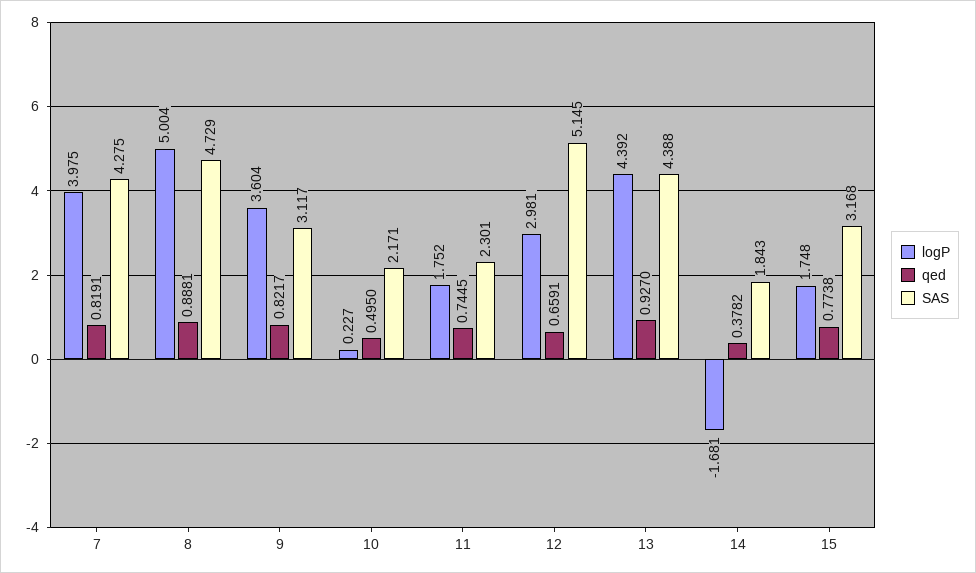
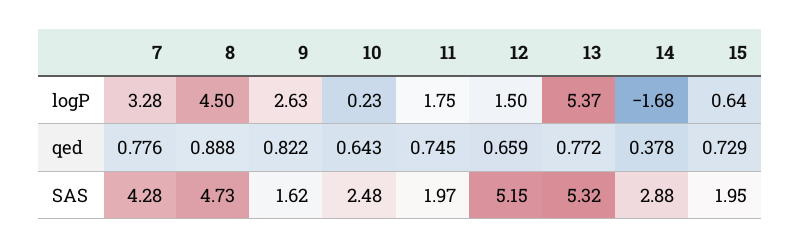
logP, 7: 3.975 -> 3.28
qed, 7: 0.8191 -> 0.776
logP, 8: 5.004 -> 4.5
logP, 9: 3.604 -> 2.63
SAS, 9: 3.117 -> 1.62
qed, 10: 0.495 -> 0.643
SAS, 10: 2.171 -> 2.48
SAS, 11: 2.301 -> 1.97
logP, 12: 2.981 -> 1.5
logP, 13: 4.392 -> 5.37
qed, 13: 0.927 -> 0.772
SAS, 13: 4.388 -> 5.32
SAS, 14: 1.843 -> 2.88
logP, 15: 1.748 -> 0.64
qed, 15: 0.7738 -> 0.729
SAS, 15: 3.168 -> 1.95

